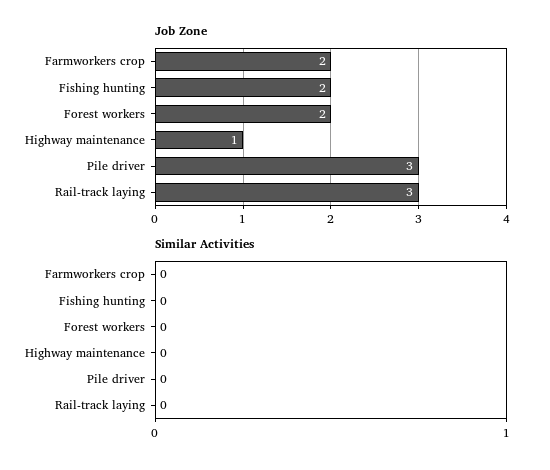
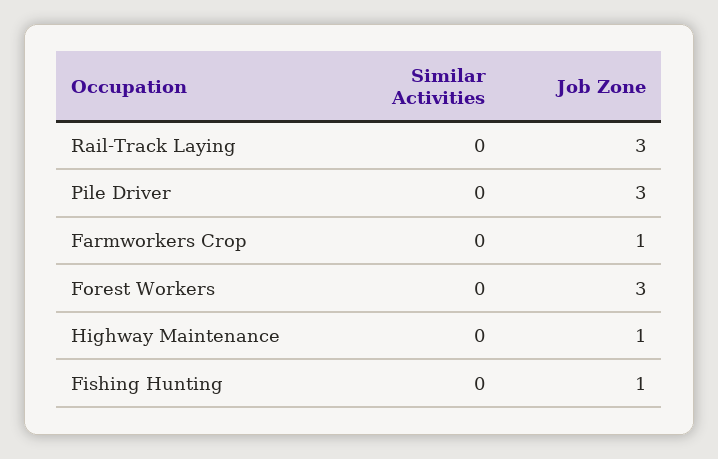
Job Zone, Farmworkers crop: 2 -> 1
Job Zone, Fishing hunting: 2 -> 1
Job Zone, Forest workers: 2 -> 3

